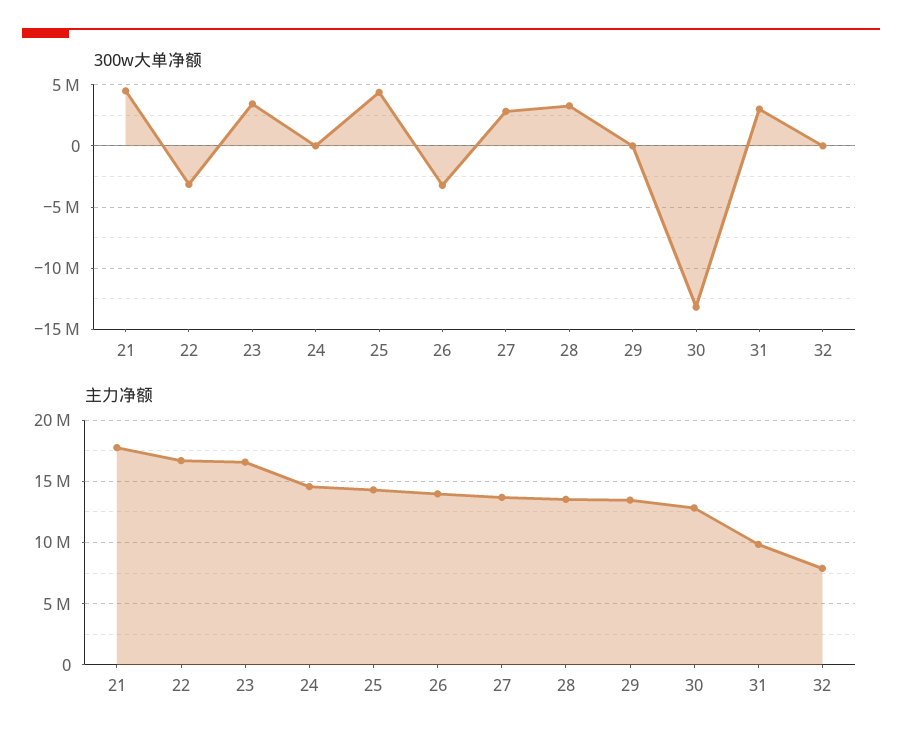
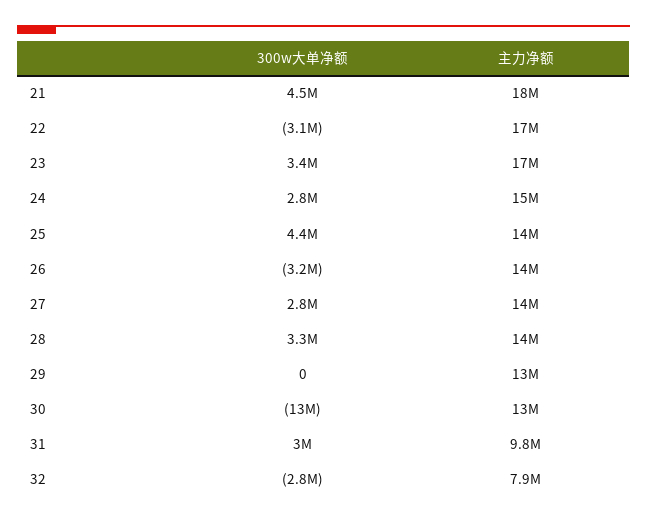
300w大单净额, 24: 0 -> 2800000
300w大单净额, 32: 0 -> -2800000

